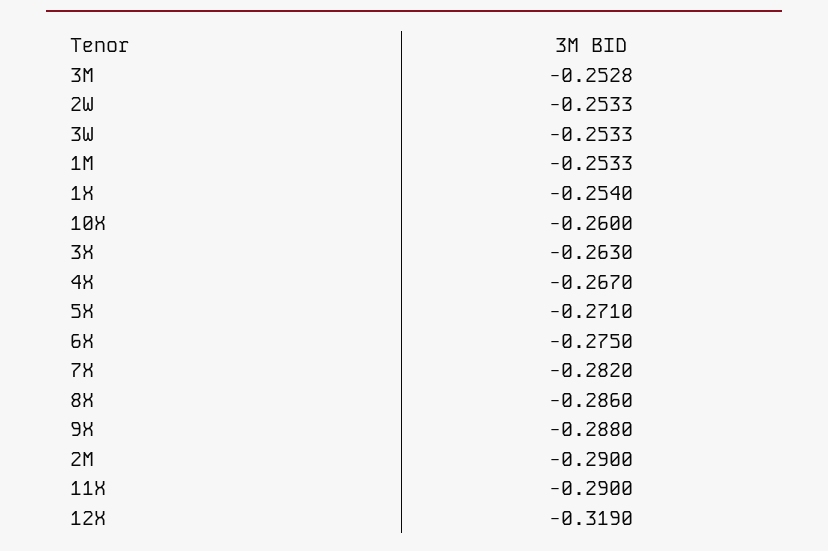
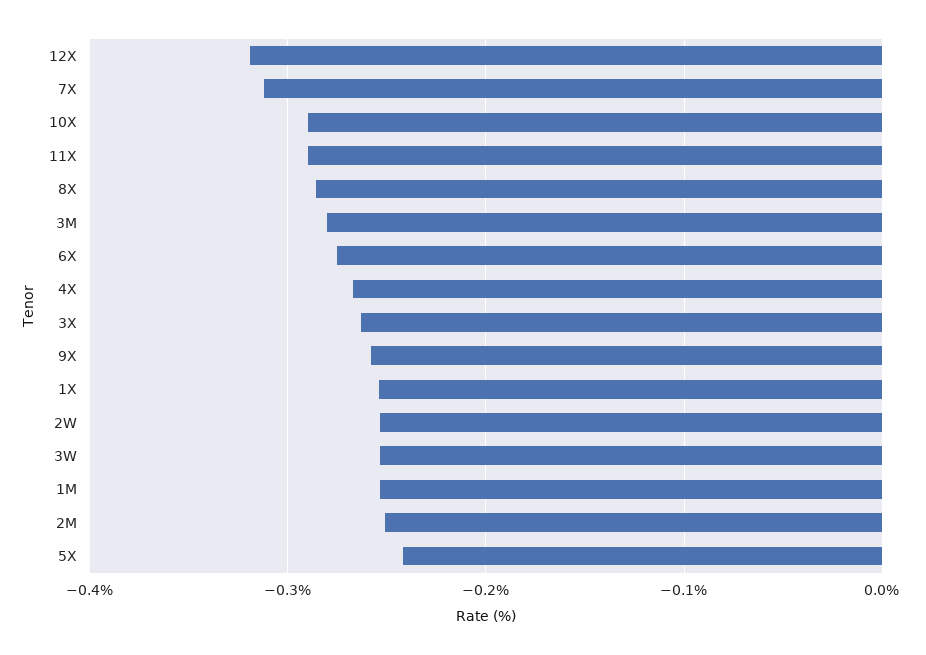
3M: -0.2528 -> -0.28
10X: -0.26 -> -0.29
5X: -0.271 -> -0.24
7X: -0.282 -> -0.31
9X: -0.288 -> -0.26
2M: -0.29 -> -0.25

